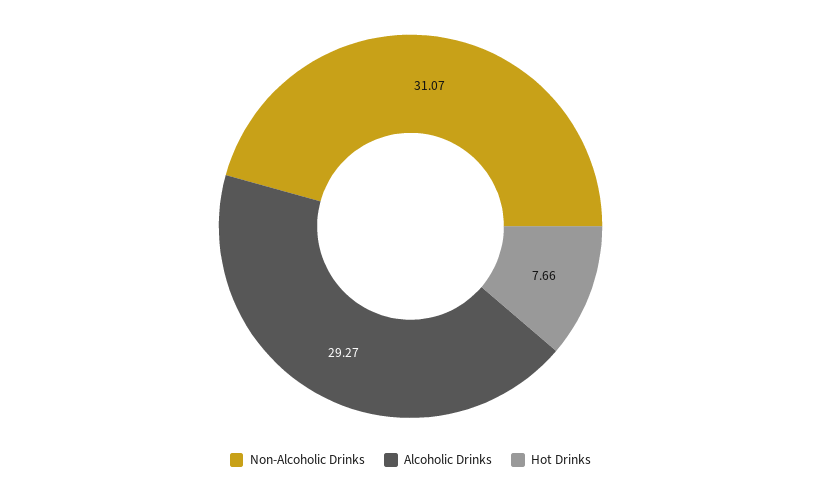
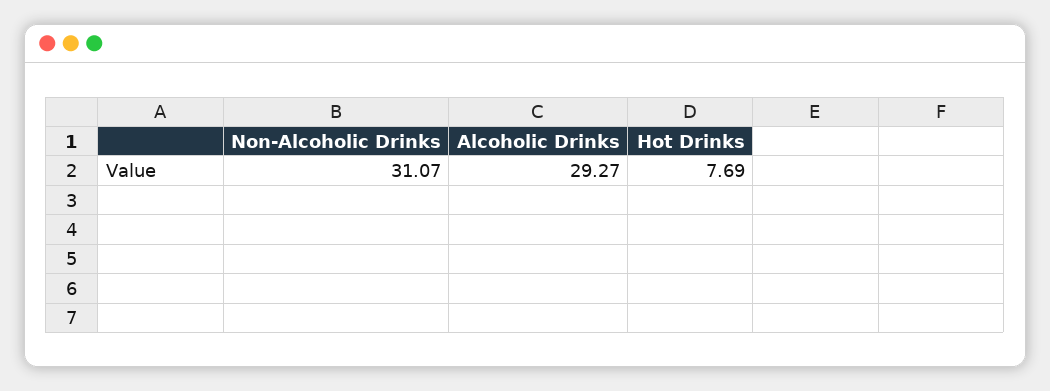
Hot Drinks: 7.66 -> 7.69

